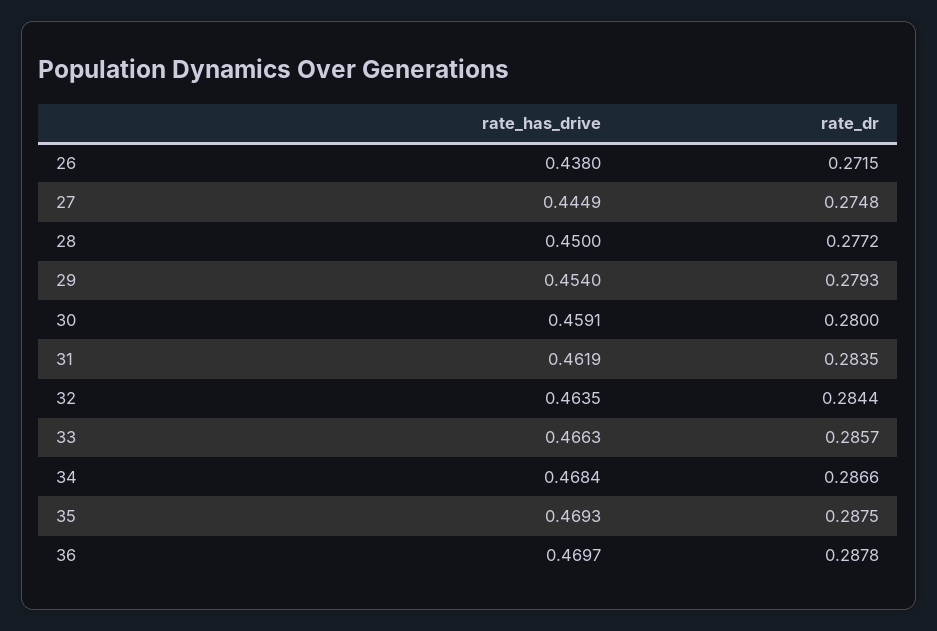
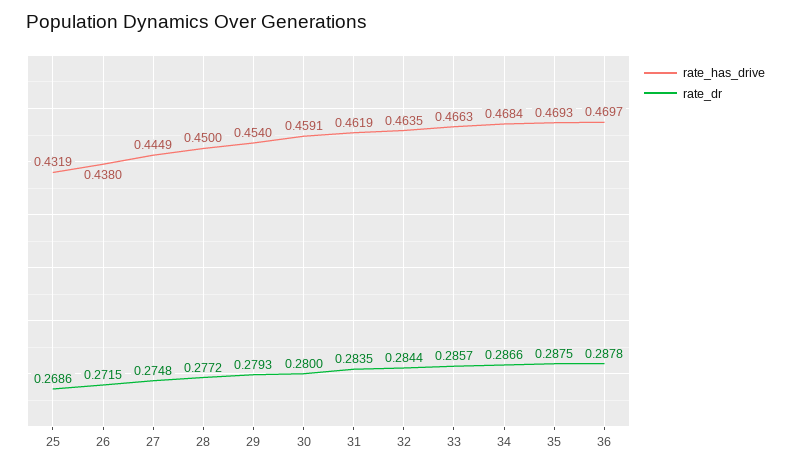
rate_has_drive, 25: none -> 0.4319
rate_dr, 25: none -> 0.2686

